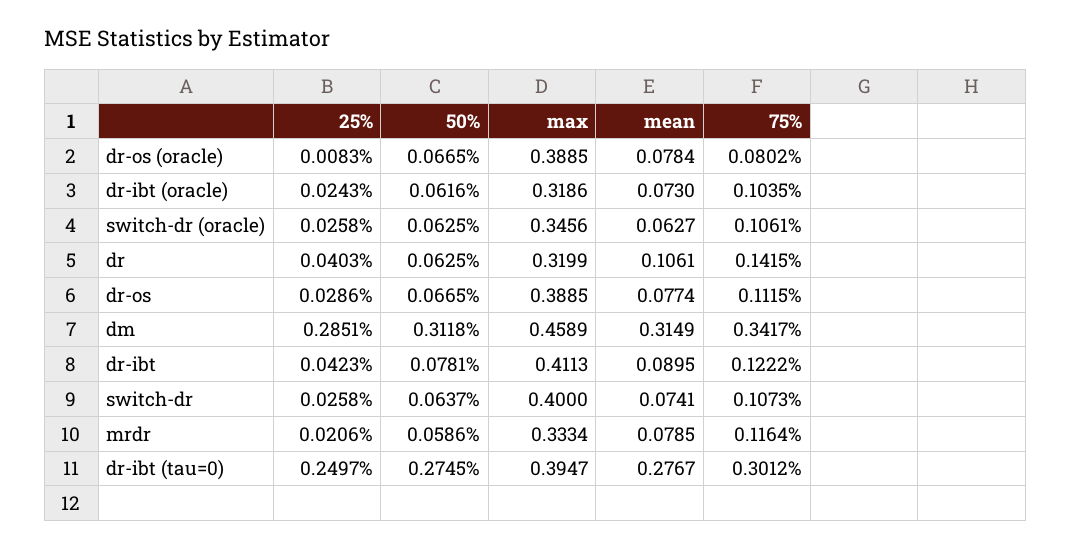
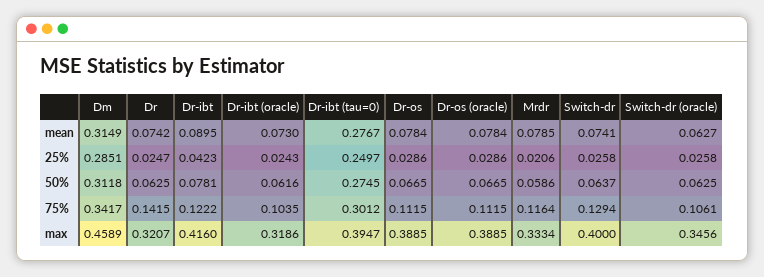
25%, dr-os (oracle): 0.0083 -> 0.0286
75%, dr-os (oracle): 0.0802 -> 0.1115
25%, dr: 0.0403 -> 0.0247
max, dr: 0.3199 -> 0.3207
mean, dr: 0.1061 -> 0.0742
mean, dr-os: 0.0774 -> 0.0784
max, dr-ibt: 0.4113 -> 0.416
75%, switch-dr: 0.1073 -> 0.1294

